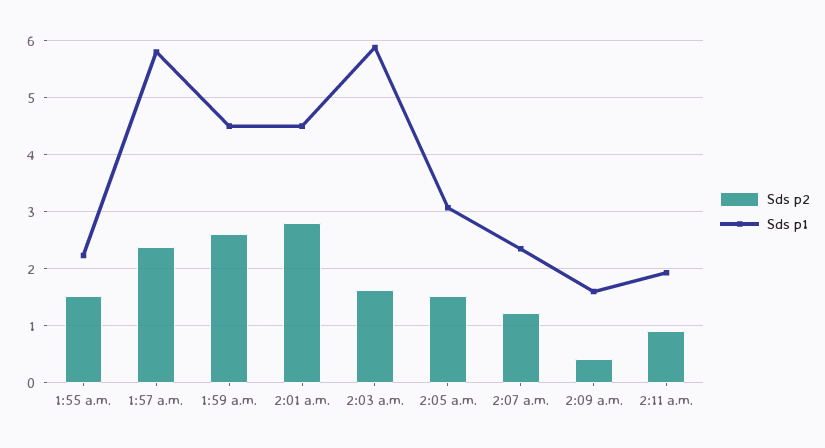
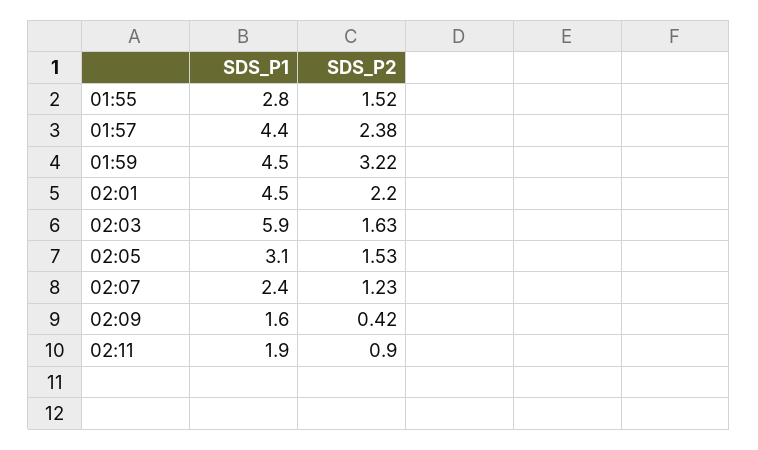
Sds p1, 1:55 a.m.: 2.2 -> 2.8
Sds p1, 1:57 a.m.: 5.8 -> 4.4
Sds p2, 1:59 a.m.: 2.6 -> 3.22
Sds p2, 2:01 a.m.: 2.8 -> 2.2

